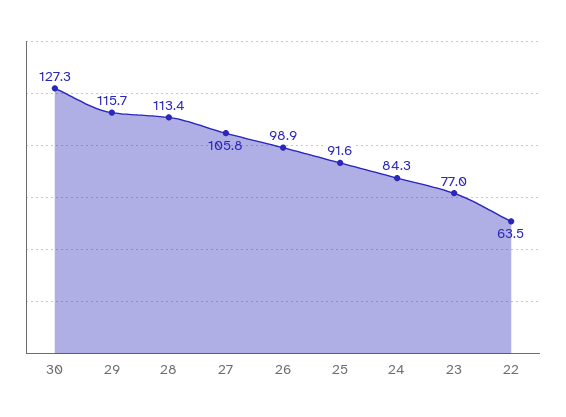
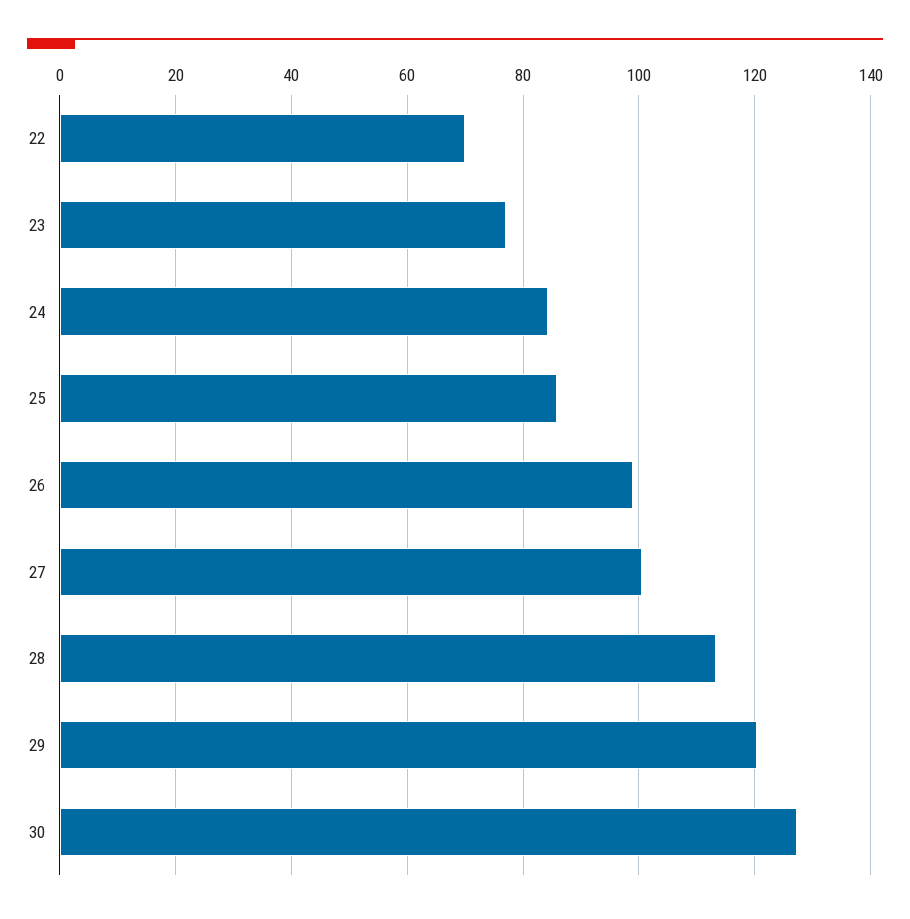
29: 115.7 -> 120
27: 105.8 -> 100
25: 91.6 -> 86
22: 63.5 -> 70

